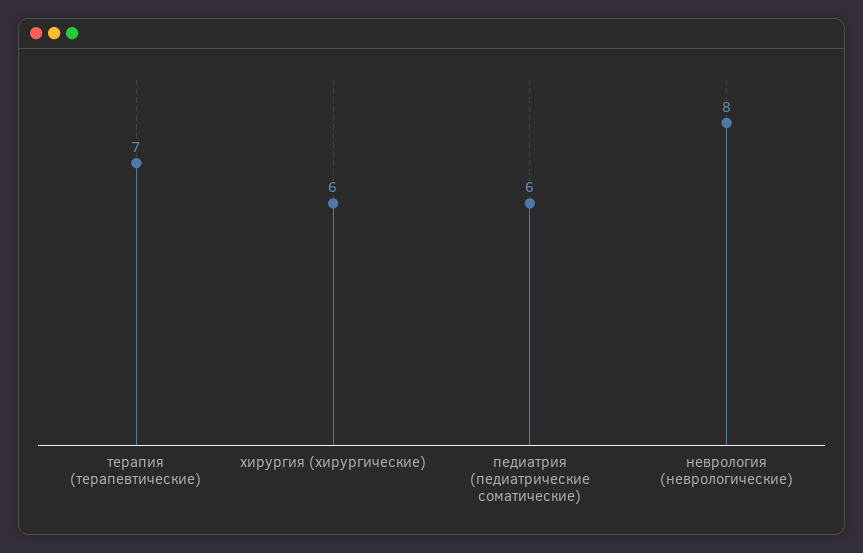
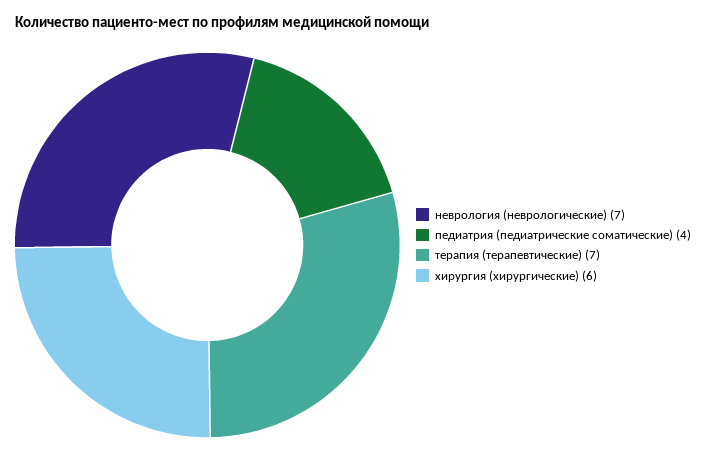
педиатрия (педиатрические соматические): 6 -> 4
неврология (неврологические): 8 -> 7

